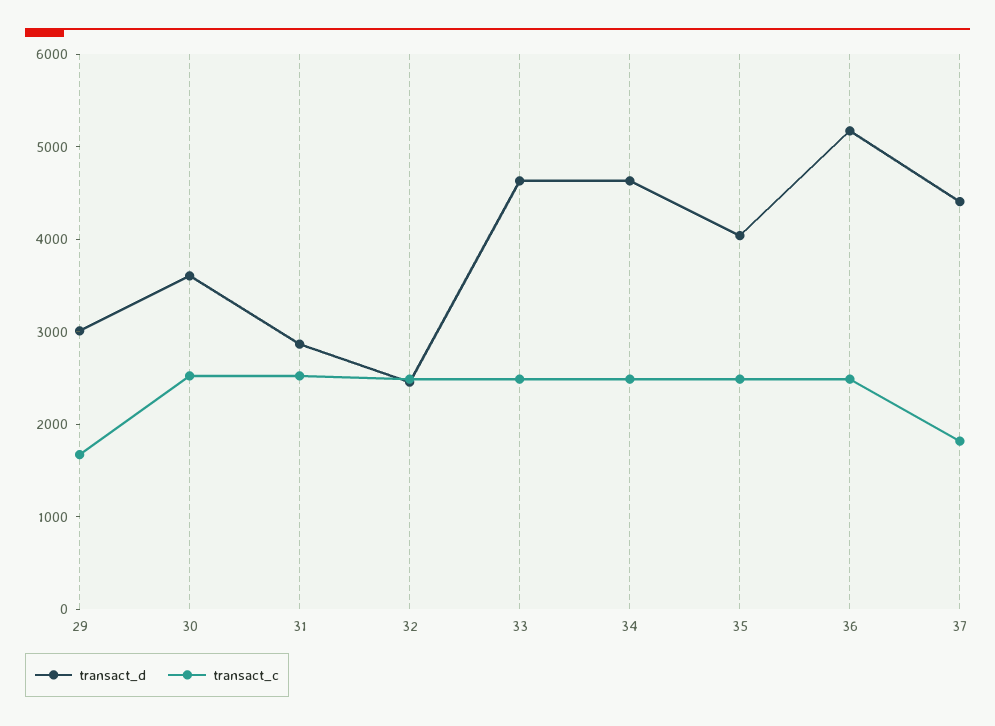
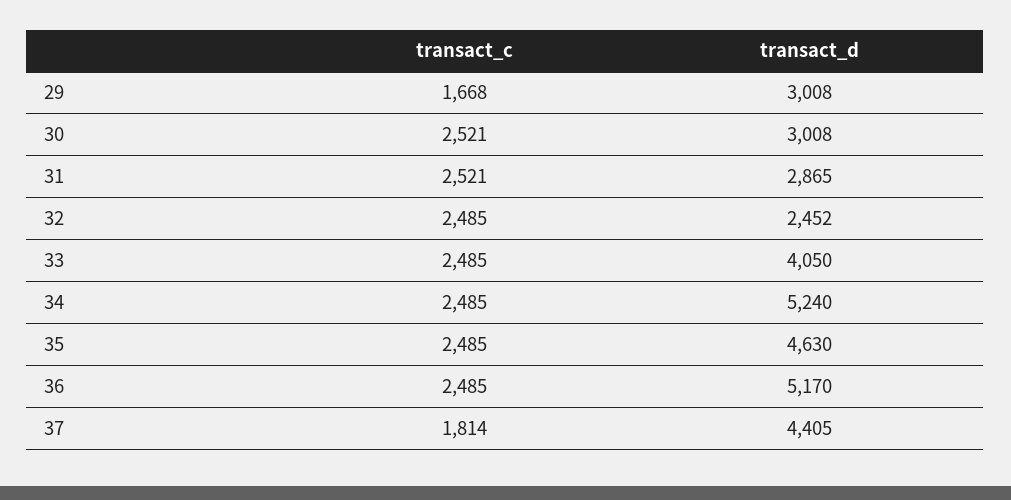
transact_d, 30: 3600 -> 3008
transact_d, 33: 4600 -> 4050
transact_d, 34: 4600 -> 5240
transact_d, 35: 4000 -> 4630

